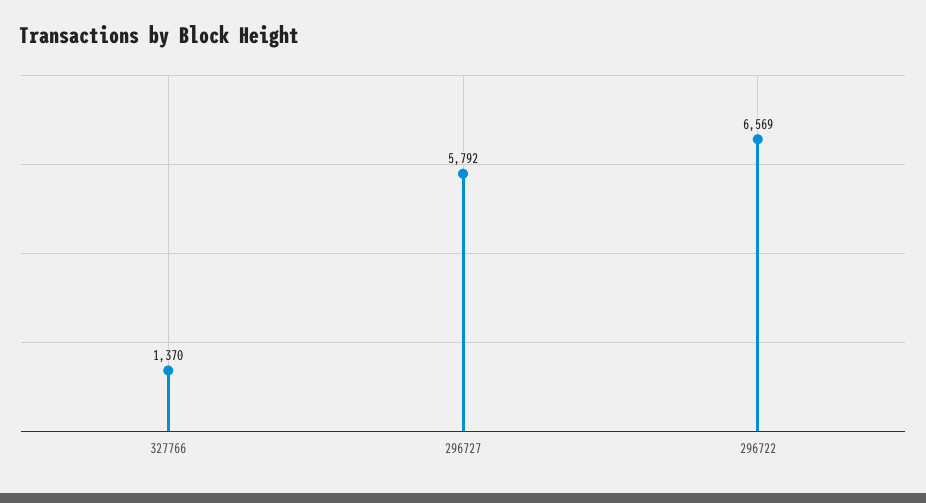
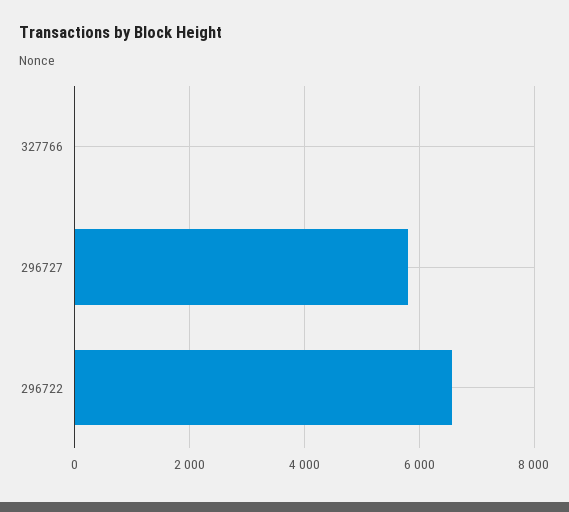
327766: 1370 -> 0

